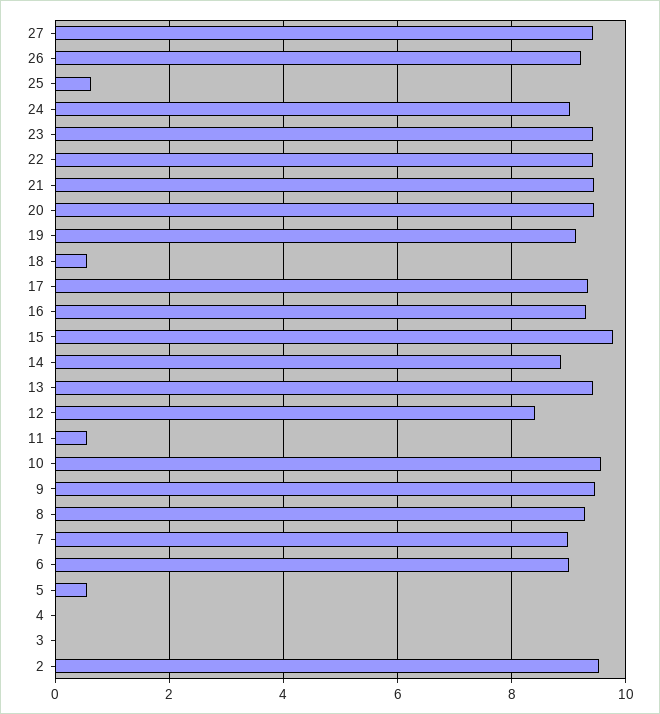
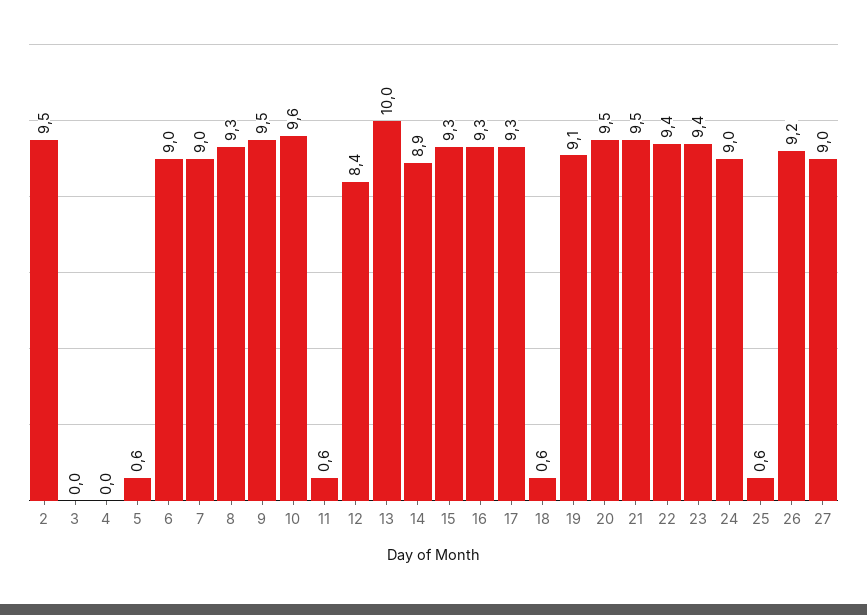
27: 9.4 -> 9
15: 9.8 -> 9.3
13: 9.4 -> 10

